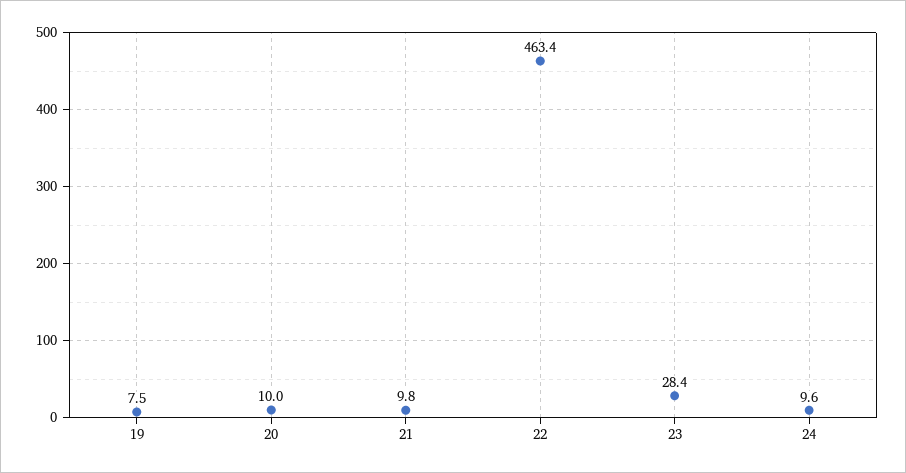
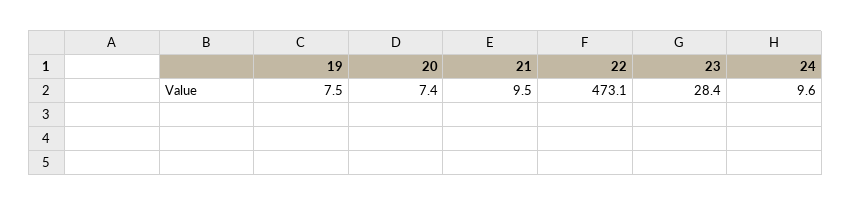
20: 10 -> 7.4
21: 9.8 -> 9.5
22: 463.4 -> 473.1

